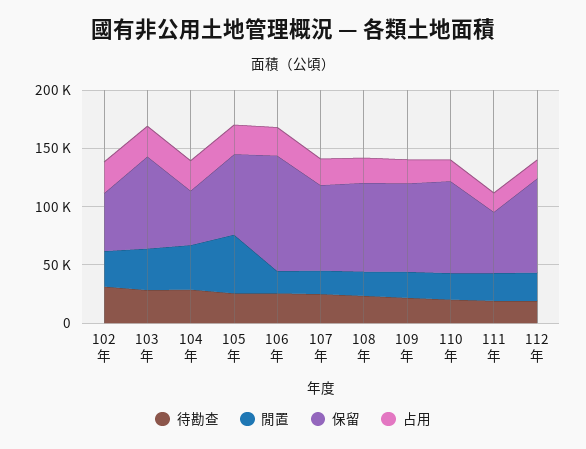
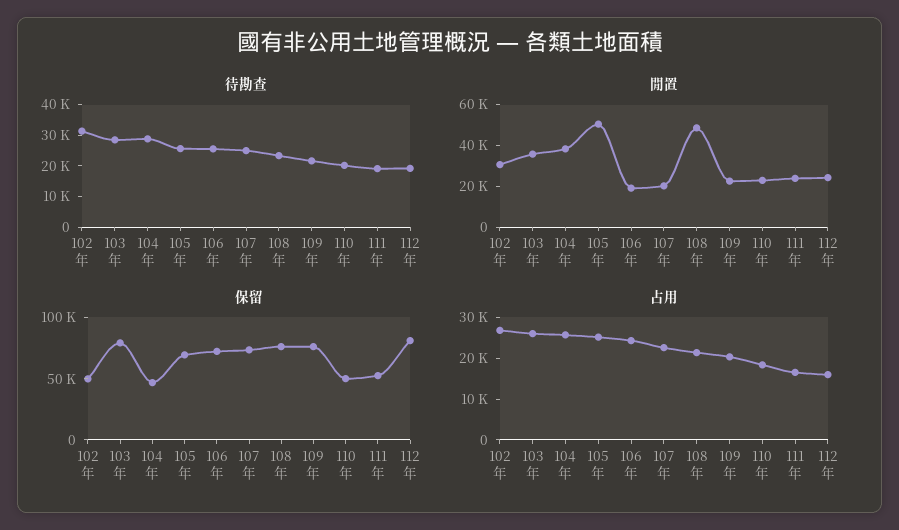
保留, 106年: 100000 -> 70000
閒置, 108年: 20000 -> 50000
保留, 110年: 80000 -> 50000

